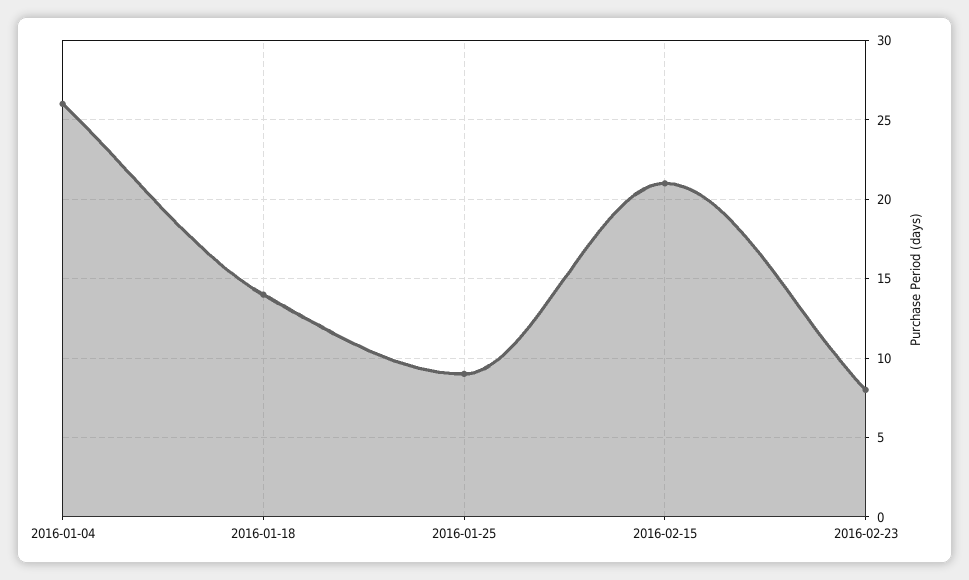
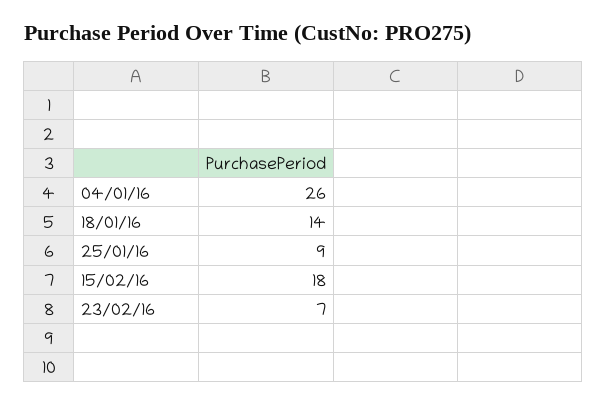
2016-02-15: 21 -> 18
2016-02-23: 8 -> 7

